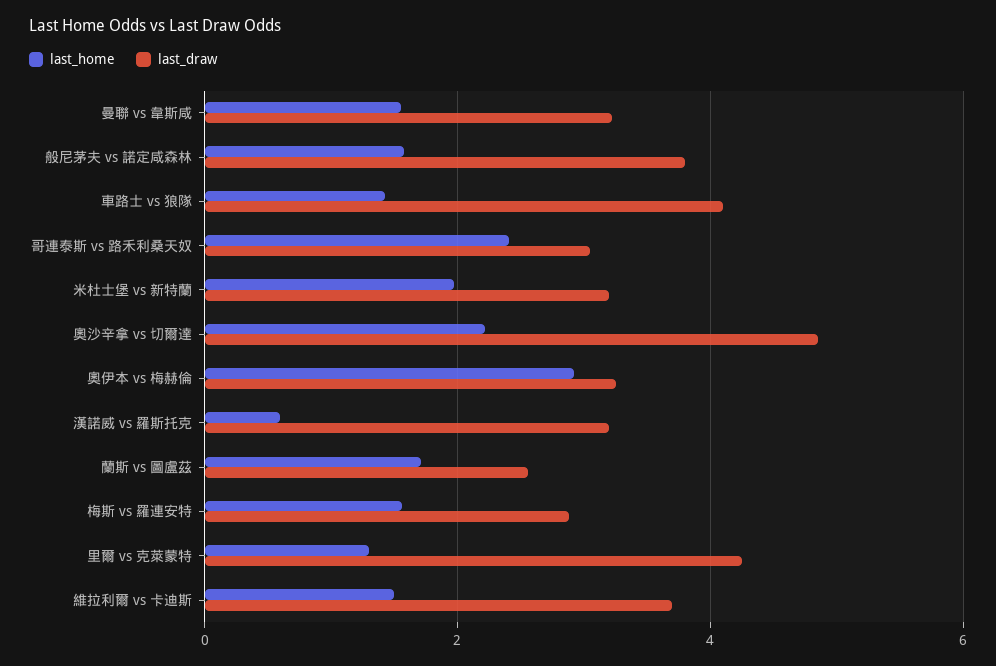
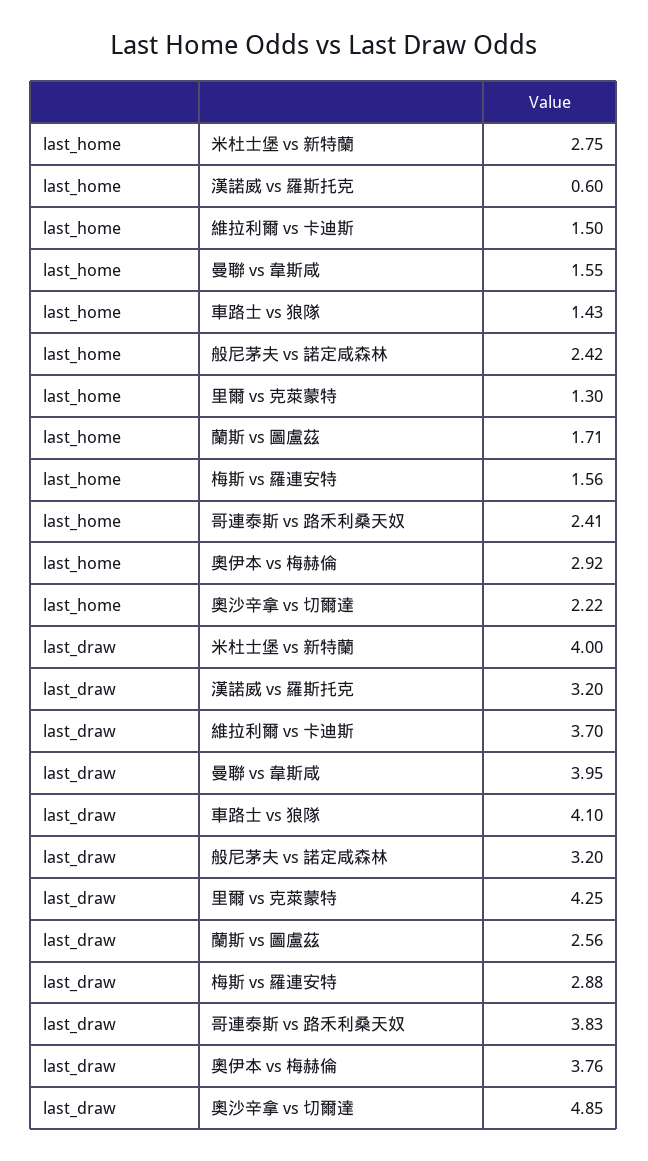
last_draw, 曼聯 vs 韋斯咸: 3.2 -> 3.95
last_home, 般尼茅夫 vs 諾定咸森林: 1.6 -> 2.42
last_draw, 般尼茅夫 vs 諾定咸森林: 3.8 -> 3.2
last_draw, 哥連泰斯 vs 路禾利桑天奴: 3 -> 3.83
last_home, 米杜士堡 vs 新特蘭: 2 -> 2.75
last_draw, 米杜士堡 vs 新特蘭: 3.2 -> 4
last_draw, 奧伊本 vs 梅赫倫: 3.2 -> 3.76

